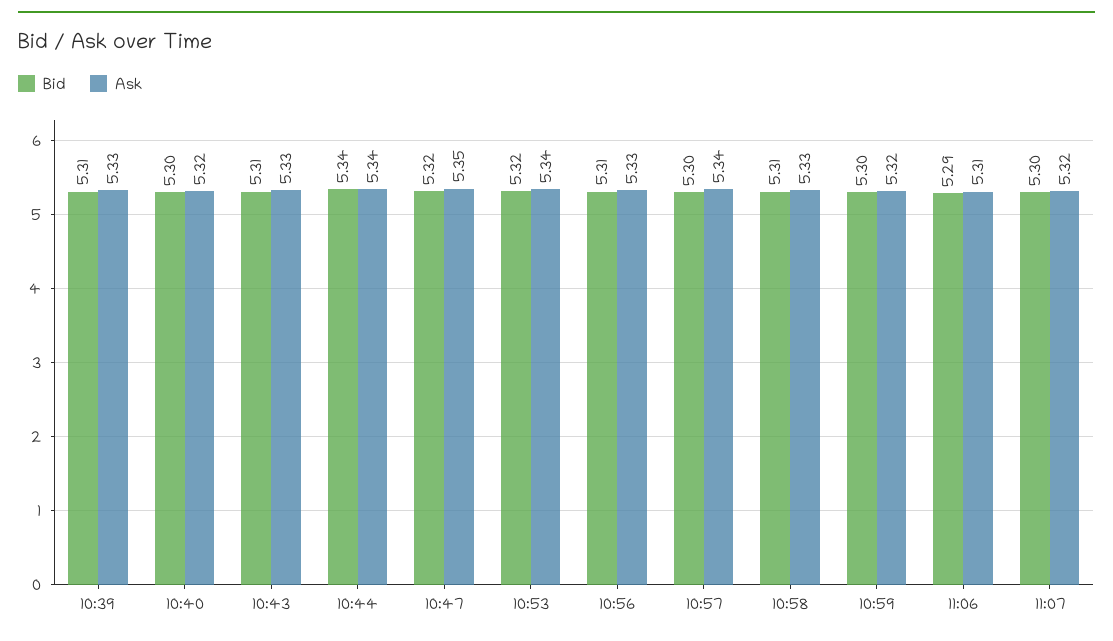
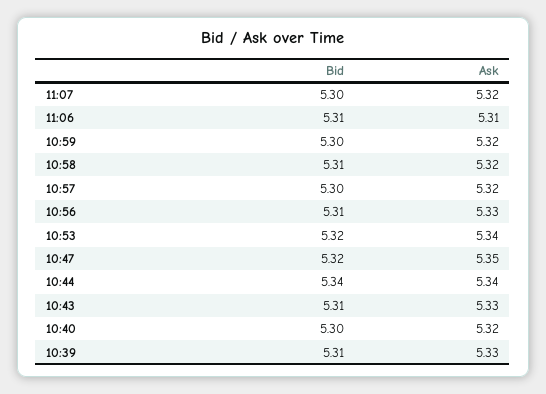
Ask, 10:57: 5.34 -> 5.32
Ask, 10:58: 5.33 -> 5.32
Bid, 11:06: 5.29 -> 5.31

